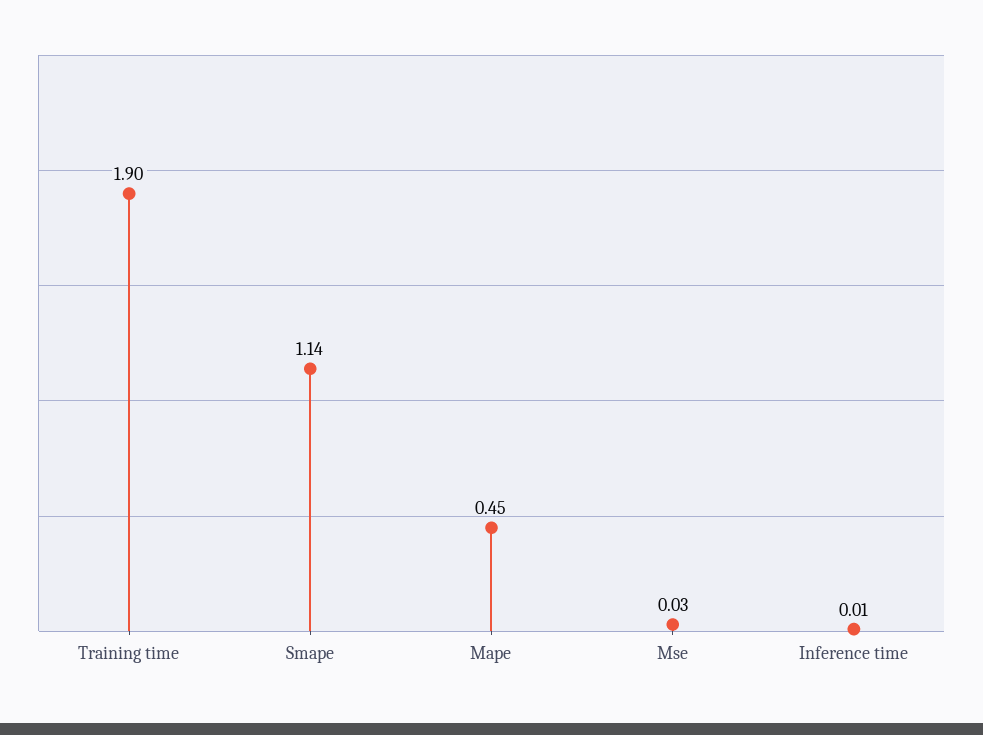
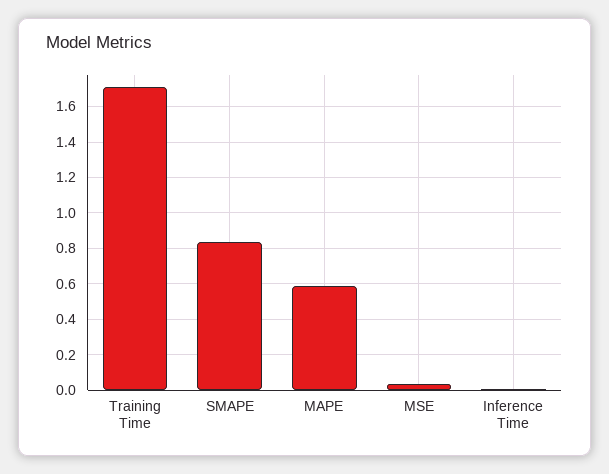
Training time: 1.9 -> 1.7
Smape: 1.14 -> 0.85
Mape: 0.45 -> 0.6

